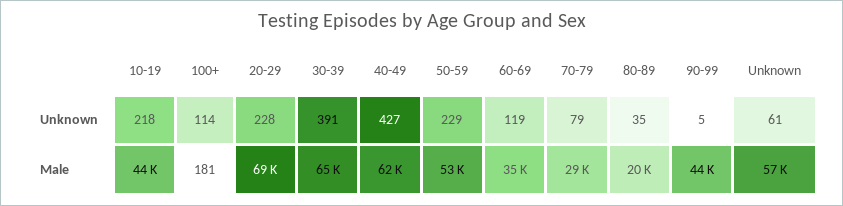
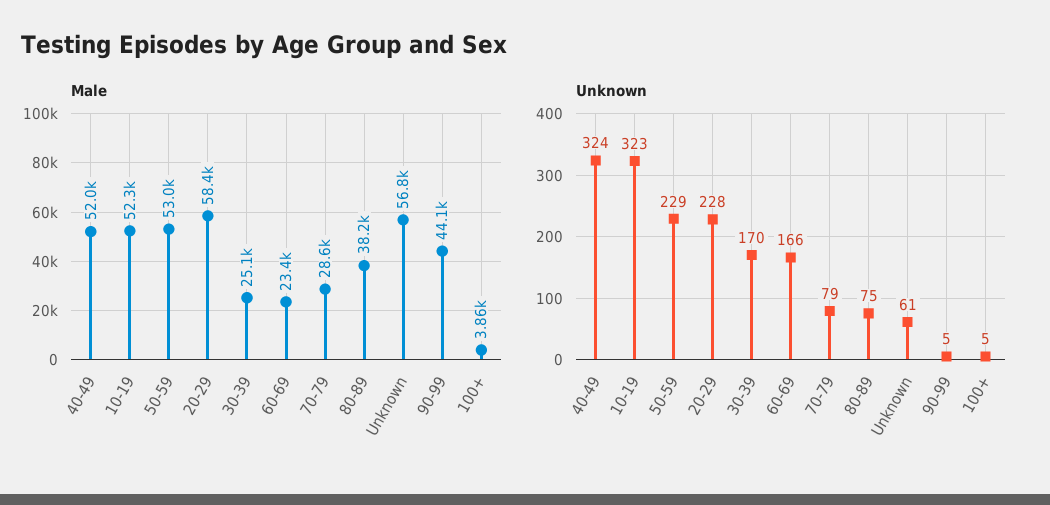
Unknown, 10-19: 218 -> 323
Unknown, 100+: 114 -> 5
Unknown, 30-39: 391 -> 170
Unknown, 40-49: 427 -> 324
Unknown, 60-69: 119 -> 166
Unknown, 80-89: 35 -> 75
Male, 10-19: 44000 -> 52300
Male, 100+: 181 -> 3860
Male, 20-29: 69000 -> 58400
Male, 30-39: 65000 -> 25100
Male, 40-49: 62000 -> 52000
Male, 60-69: 35000 -> 23400
Male, 80-89: 20000 -> 38200

